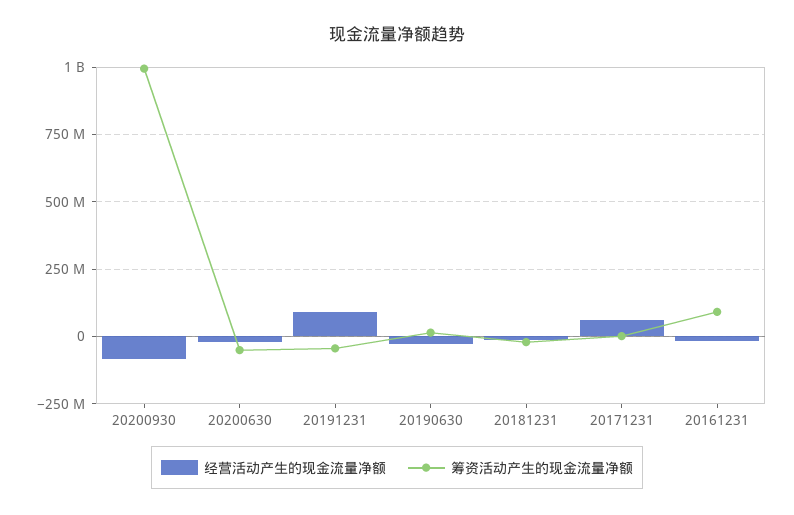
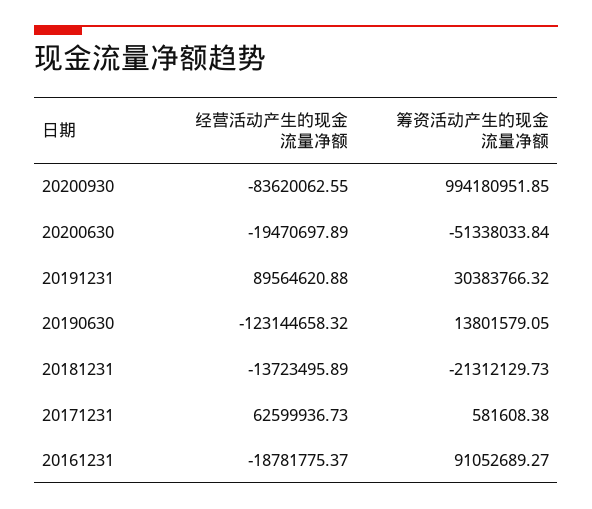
筹资活动产生的现金流量净额, 20191231: -50000000 -> 30383766.32
经营活动产生的现金流量净额, 20190630: -25000000 -> -123144658.32

